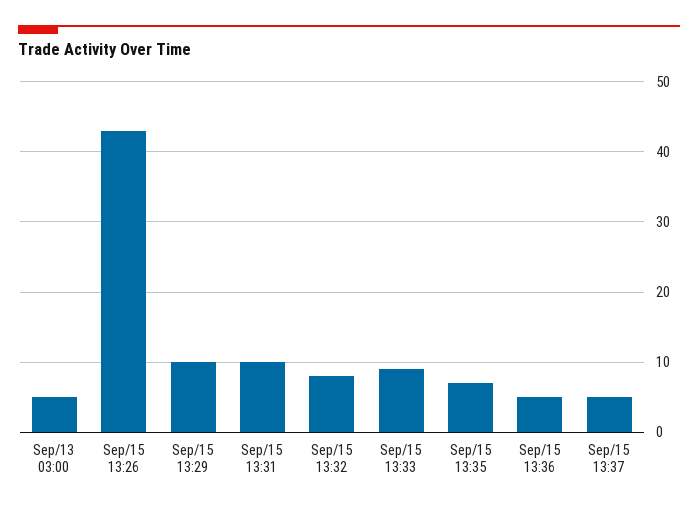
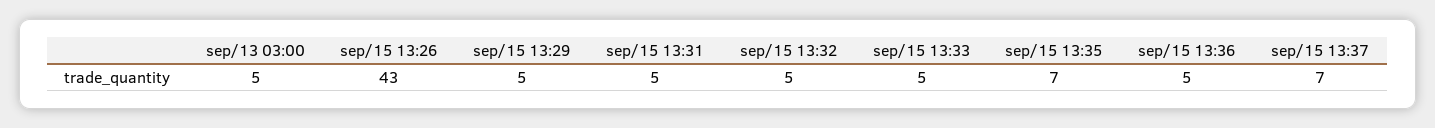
Sep/15 13:29: 10 -> 5
Sep/15 13:31: 10 -> 5
Sep/15 13:32: 8 -> 5
Sep/15 13:33: 9 -> 5
Sep/15 13:37: 5 -> 7

